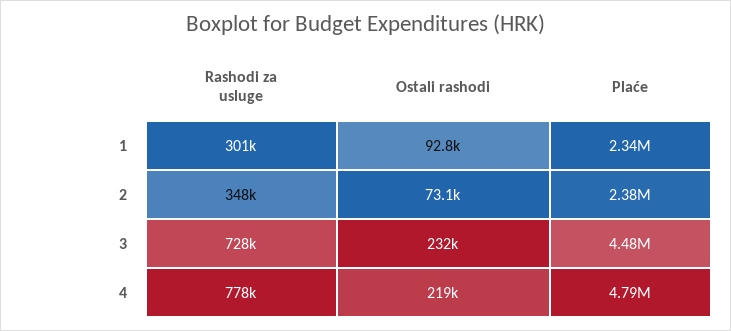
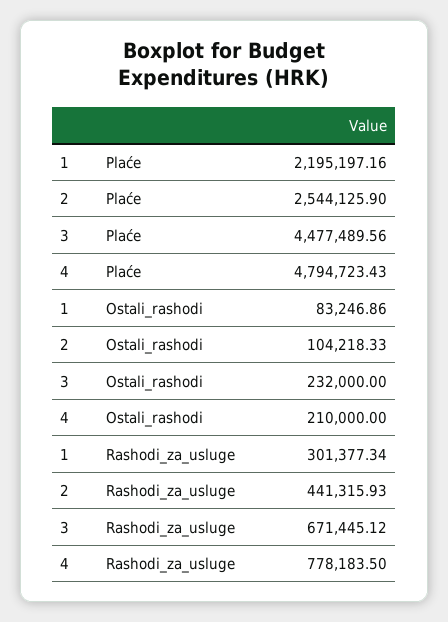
Ostali rashodi, 1: 92800 -> 83246.86
Plaće, 1: 2340000 -> 2195197.16
Rashodi za usluge, 2: 348000 -> 441315.93
Ostali rashodi, 2: 73100 -> 104218.33
Plaće, 2: 2380000 -> 2544125.9
Rashodi za usluge, 3: 728000 -> 671445.12
Ostali rashodi, 4: 219000 -> 210000

